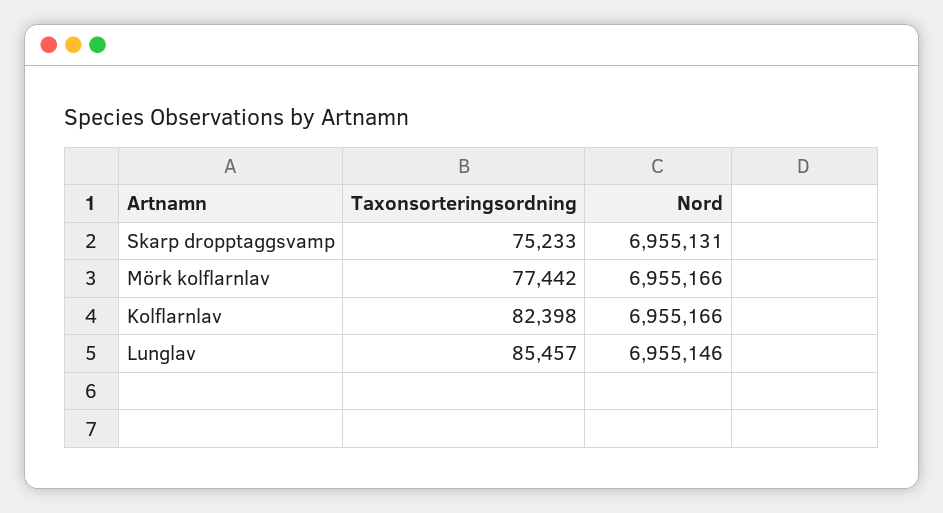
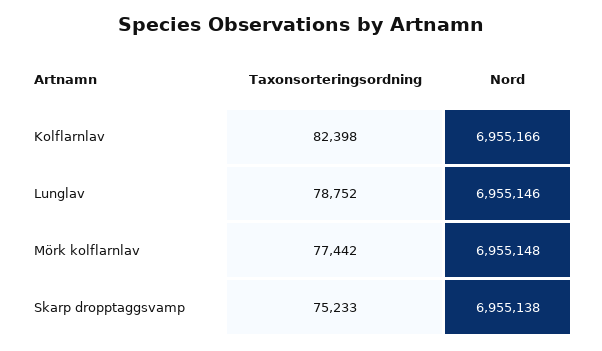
Nord, Skarp dropptaggsvamp: 6955131 -> 6955138
Nord, Mörk kolflarnlav: 6955166 -> 6955148
Taxonsorteringsordning, Lunglav: 85457 -> 78752

